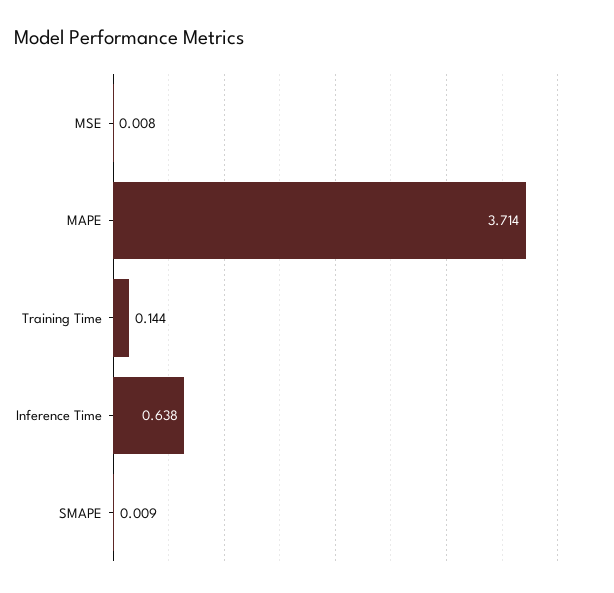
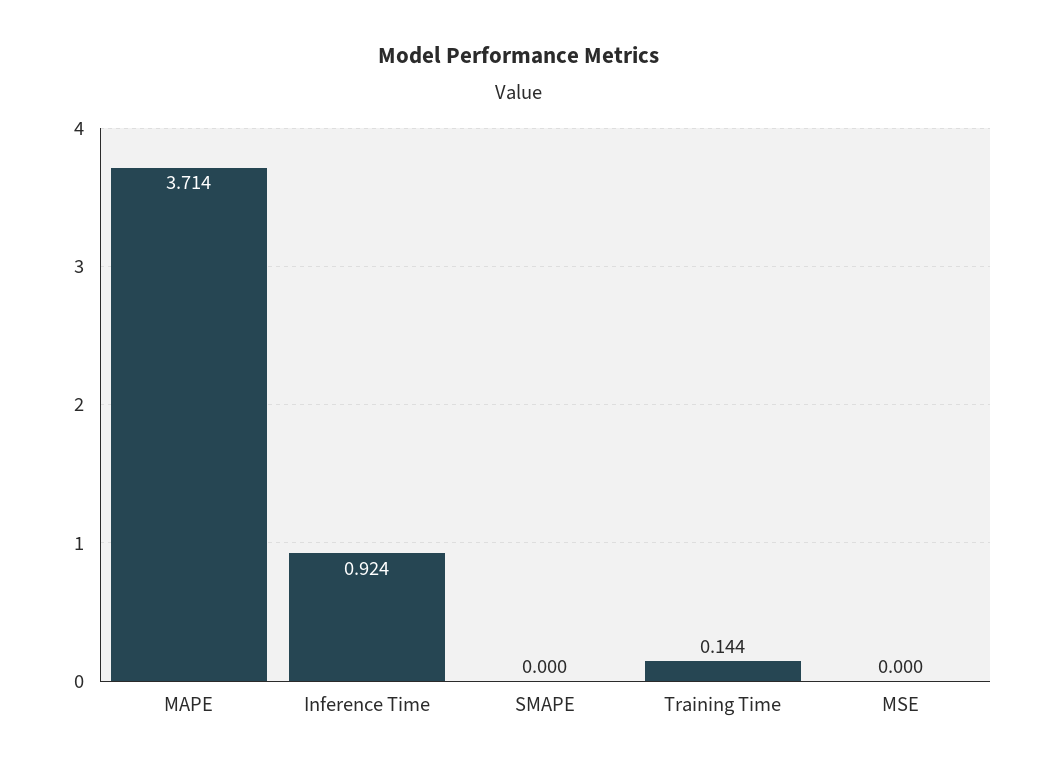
MSE: 0.008 -> 0
Inference Time: 0.638 -> 0.924
SMAPE: 0.009 -> 0

